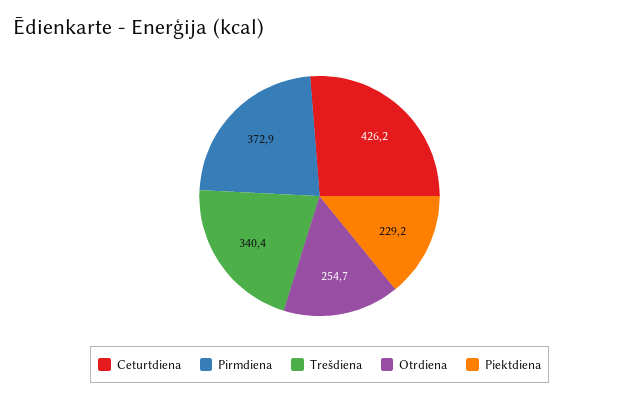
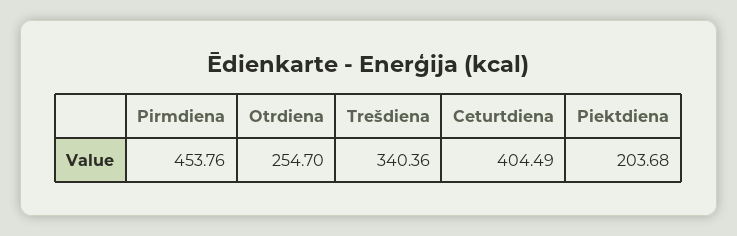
Ceturtdiena: 426.2 -> 404.49
Pirmdiena: 372.9 -> 453.76
Piektdiena: 229.2 -> 203.68

